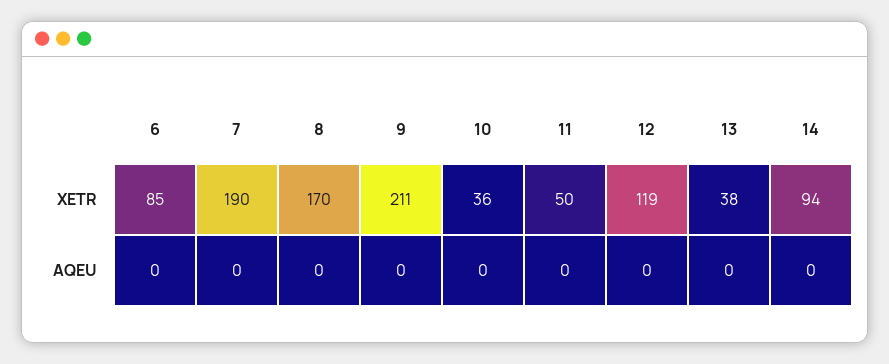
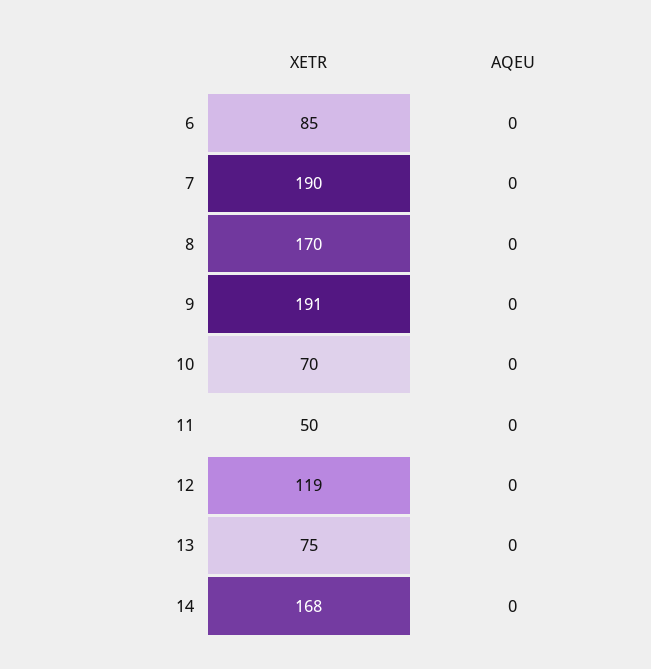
9, XETR: 211 -> 191
10, XETR: 36 -> 70
13, XETR: 38 -> 75
14, XETR: 94 -> 168

